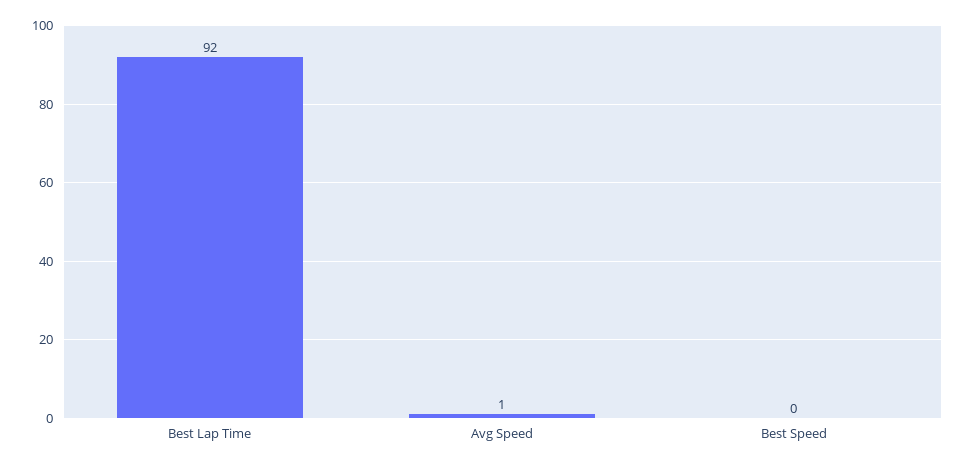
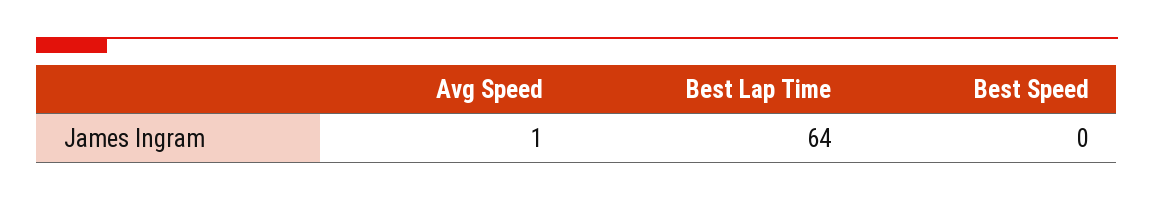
Best Lap Time: 92 -> 64

